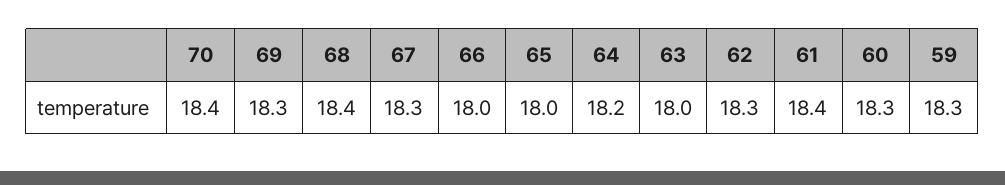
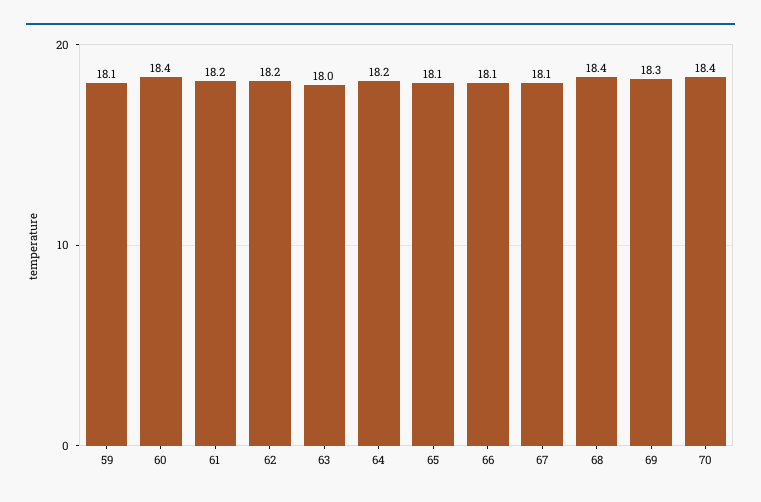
67: 18.3 -> 18.1
66: 18 -> 18.1
65: 18 -> 18.1
62: 18.3 -> 18.2
61: 18.4 -> 18.2
60: 18.3 -> 18.4
59: 18.3 -> 18.1

